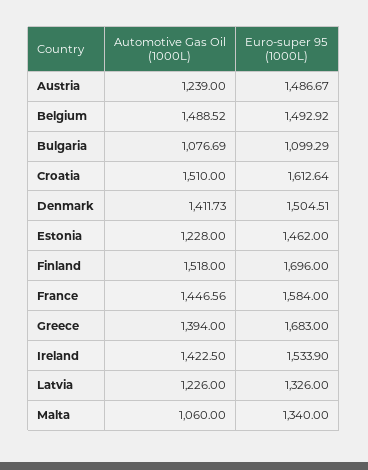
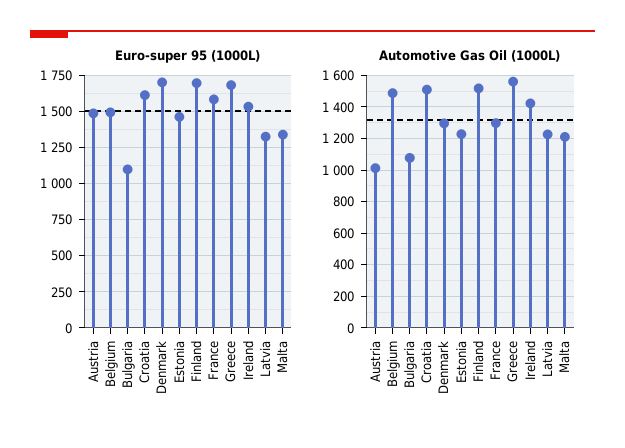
Automotive Gas Oil (1000L), Austria: 1239 -> 1000
Automotive Gas Oil (1000L), Denmark: 1411.73 -> 1300
Euro-super 95 (1000L), Denmark: 1504.51 -> 1700
Automotive Gas Oil (1000L), France: 1446.56 -> 1300
Automotive Gas Oil (1000L), Greece: 1394 -> 1550
Automotive Gas Oil (1000L), Malta: 1060 -> 1200

